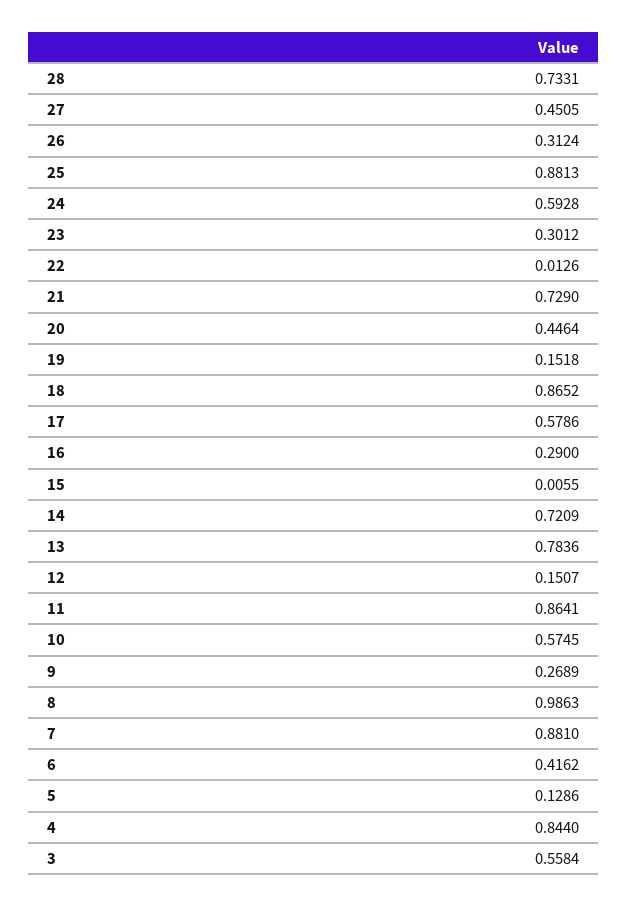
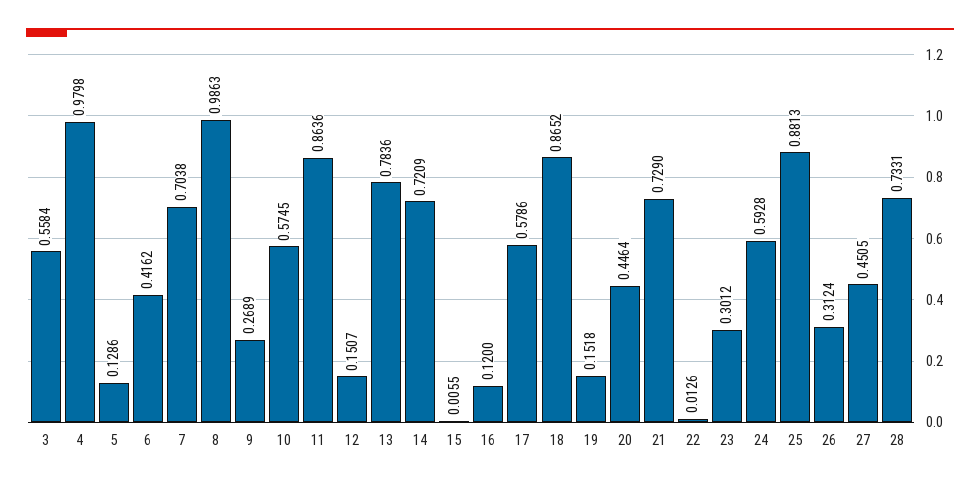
16: 0.29 -> 0.12
11: 0.8641 -> 0.8636
7: 0.881 -> 0.7038
4: 0.844 -> 0.9798

